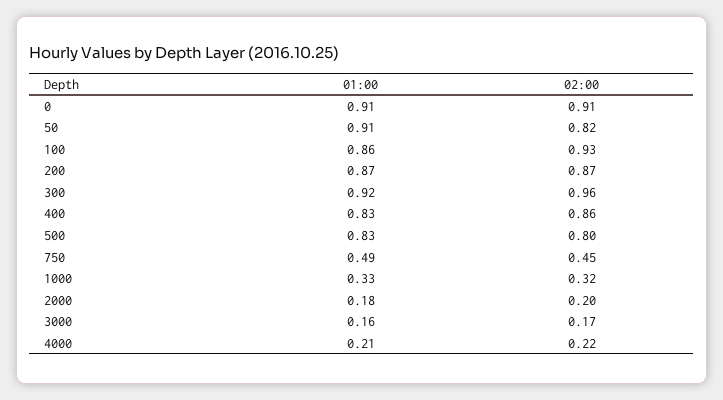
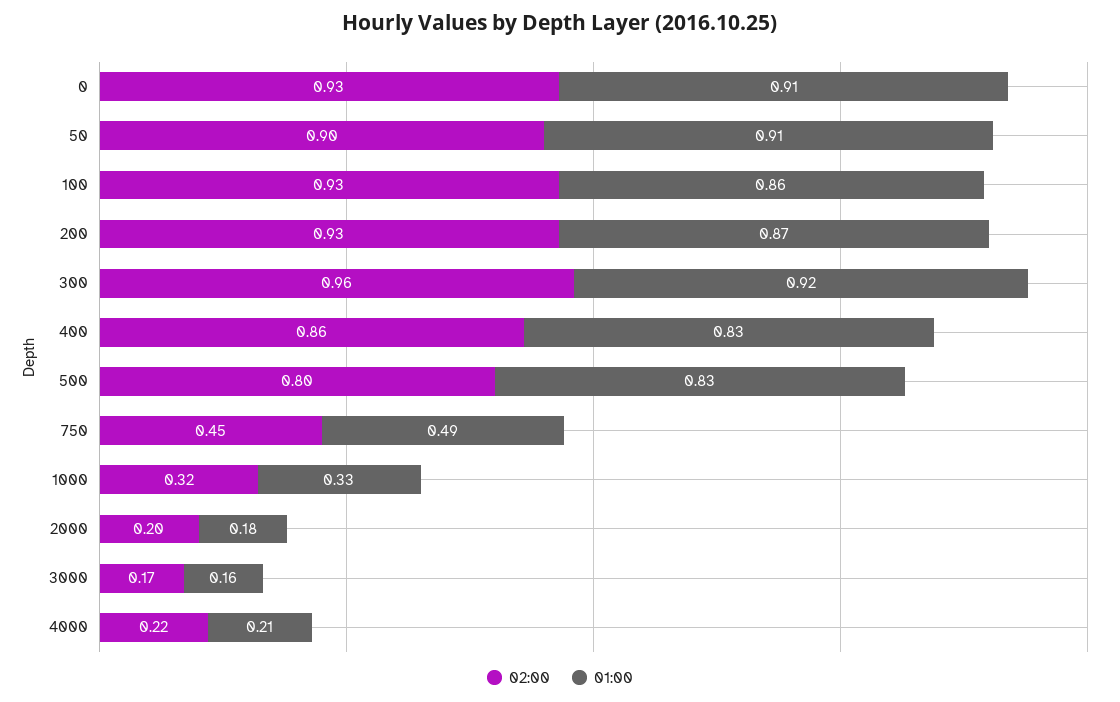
02:00, 0: 0.91 -> 0.93
02:00, 50: 0.82 -> 0.9
02:00, 200: 0.87 -> 0.93

